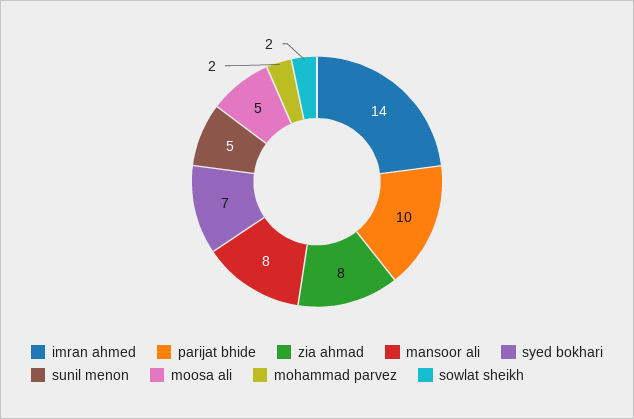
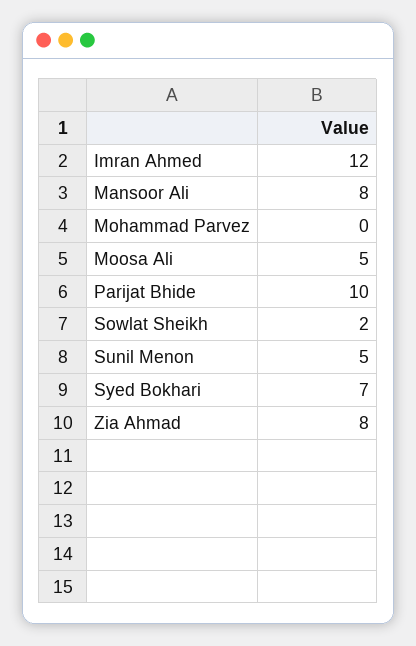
imran ahmed: 14 -> 12
mohammad parvez: 2 -> 0

